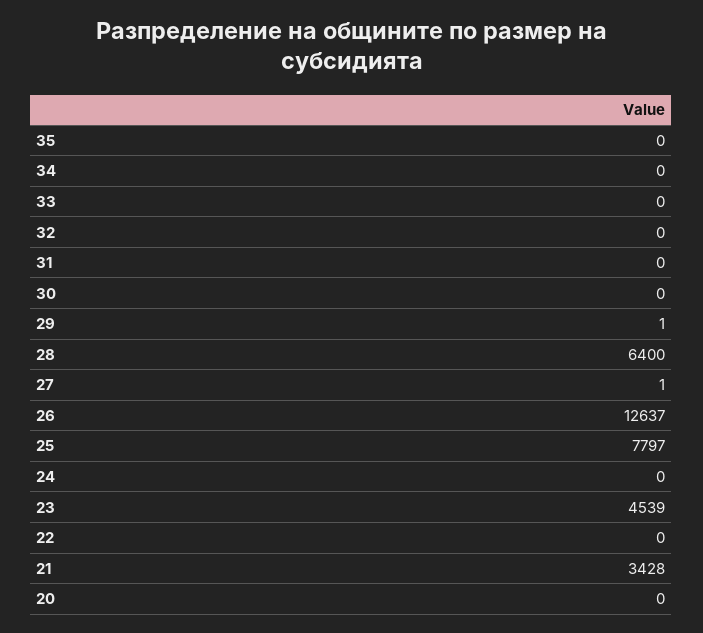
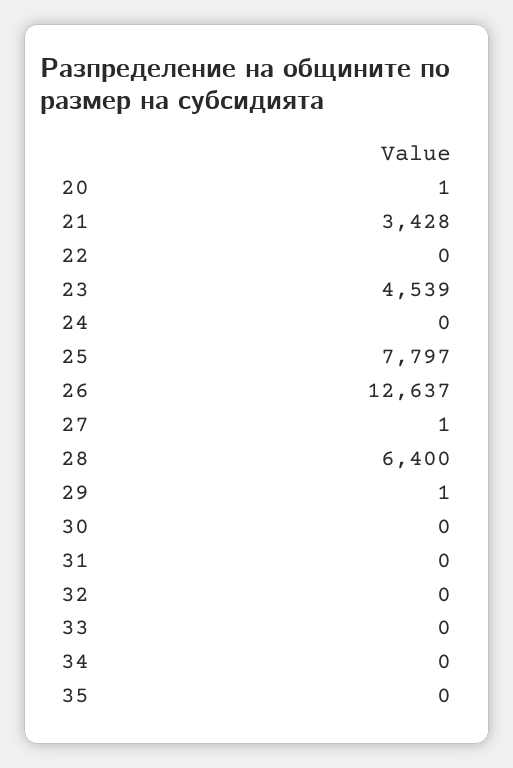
20: 0 -> 1

